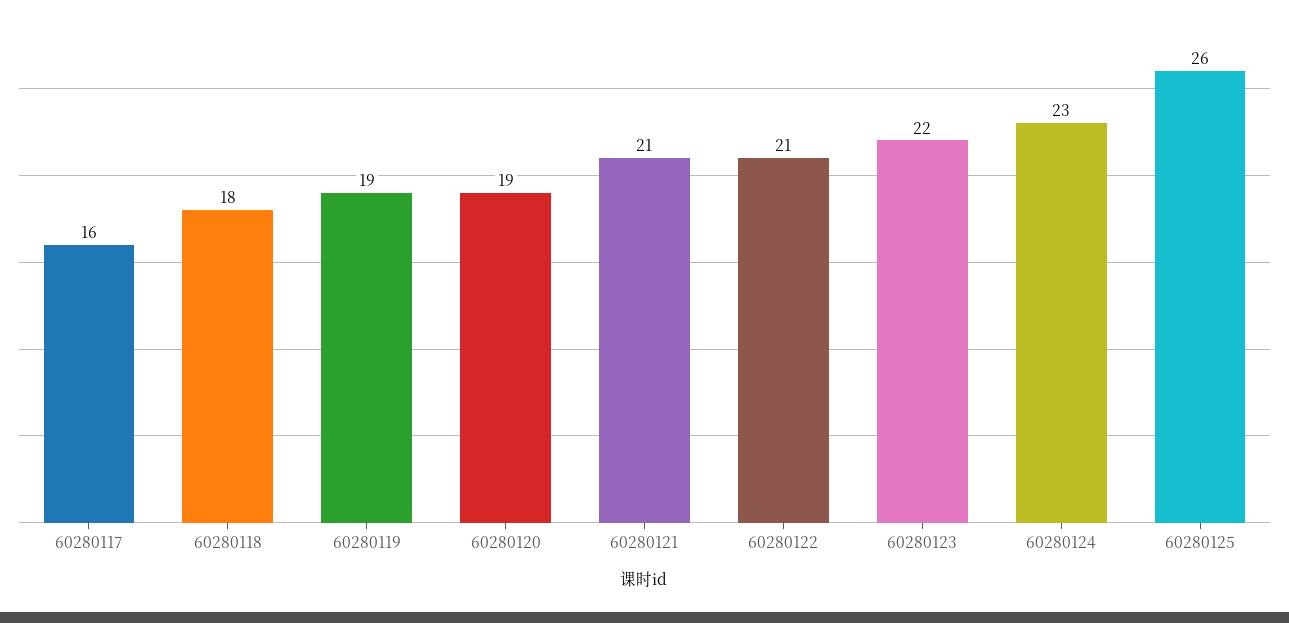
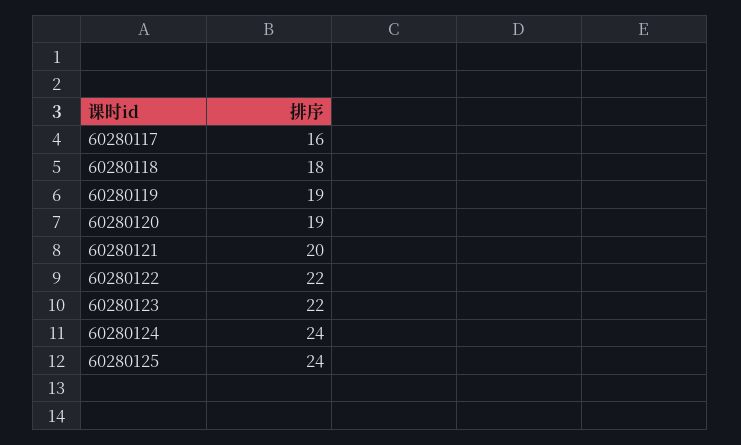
60280121: 21 -> 20
60280122: 21 -> 22
60280124: 23 -> 24
60280125: 26 -> 24

